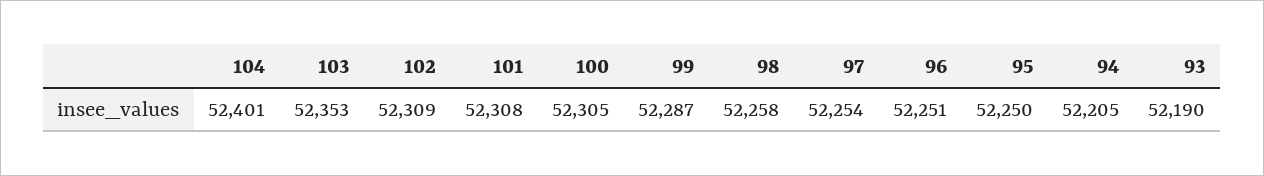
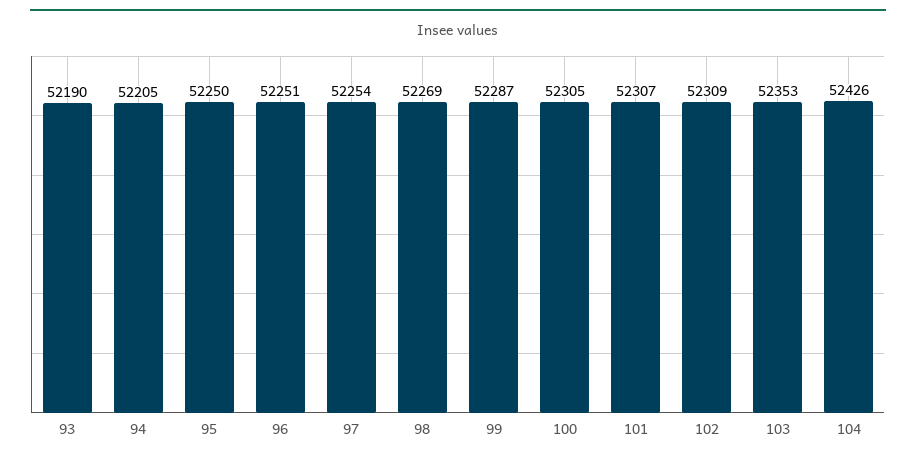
104: 52401 -> 52426
101: 52308 -> 52307
98: 52258 -> 52269

